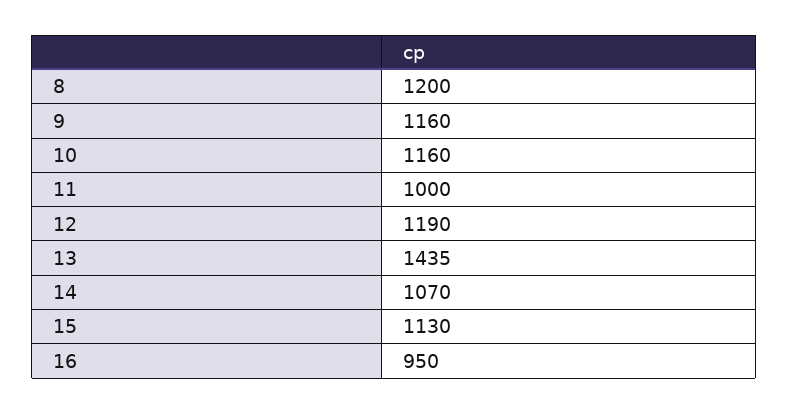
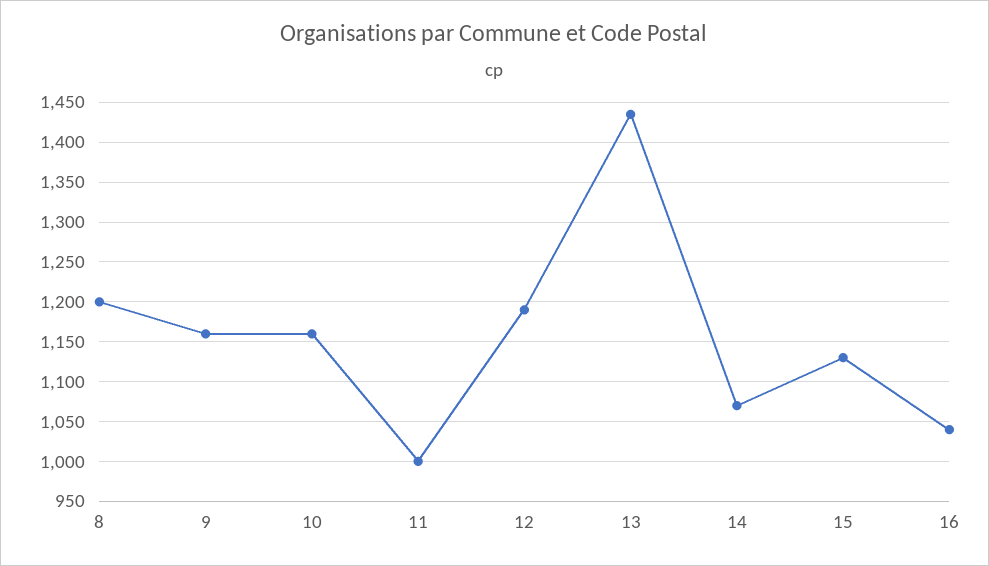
16: 950 -> 1040

